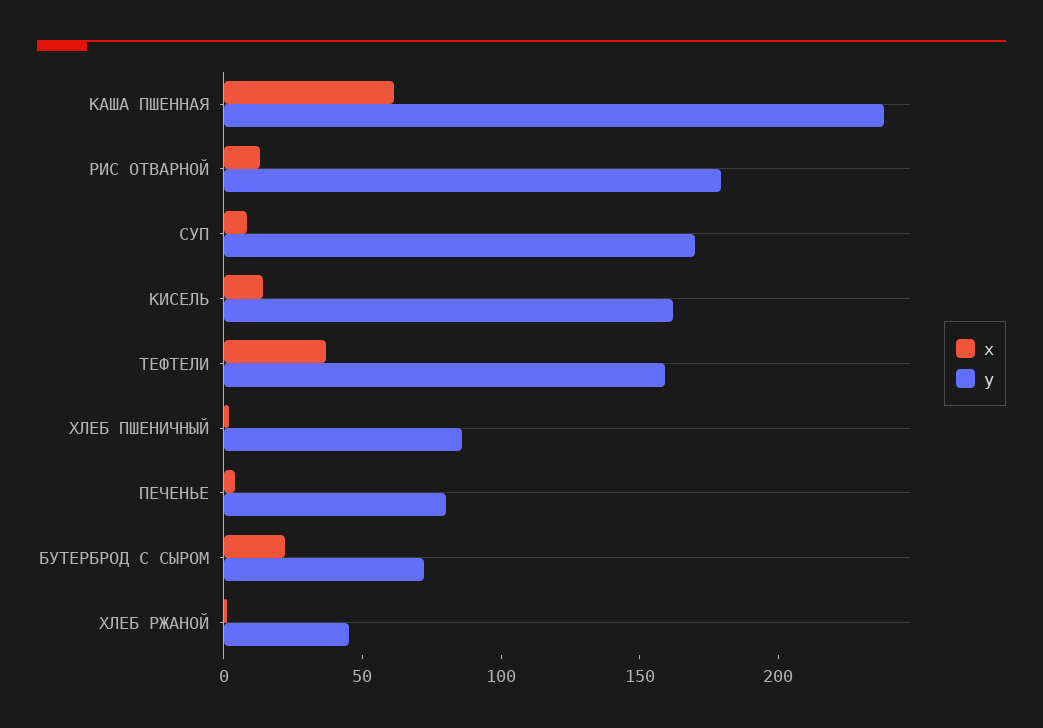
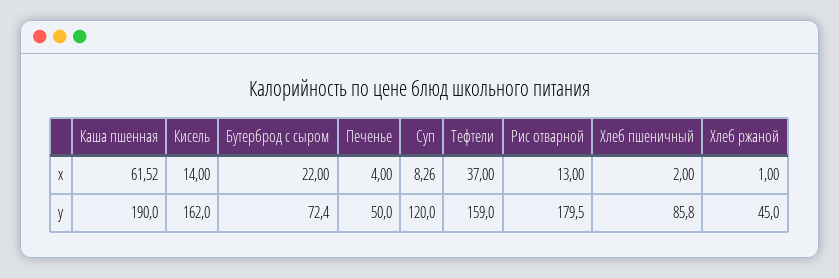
y, КАША ПШЕННАЯ: 240 -> 190
y, СУП: 170 -> 120
y, ПЕЧЕНЬЕ: 80 -> 50

